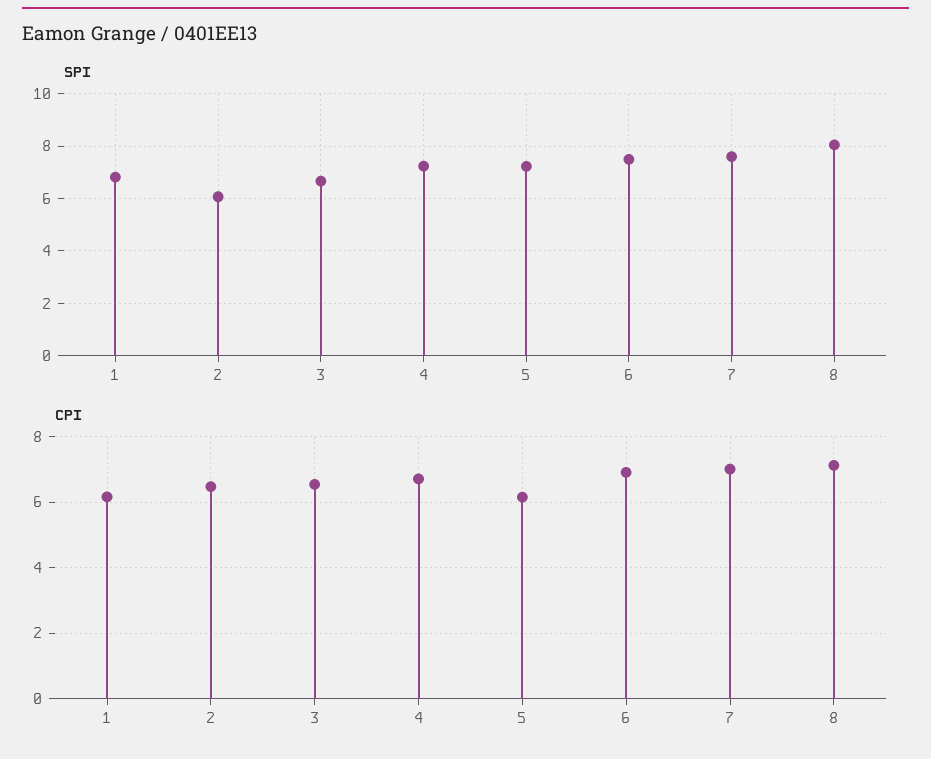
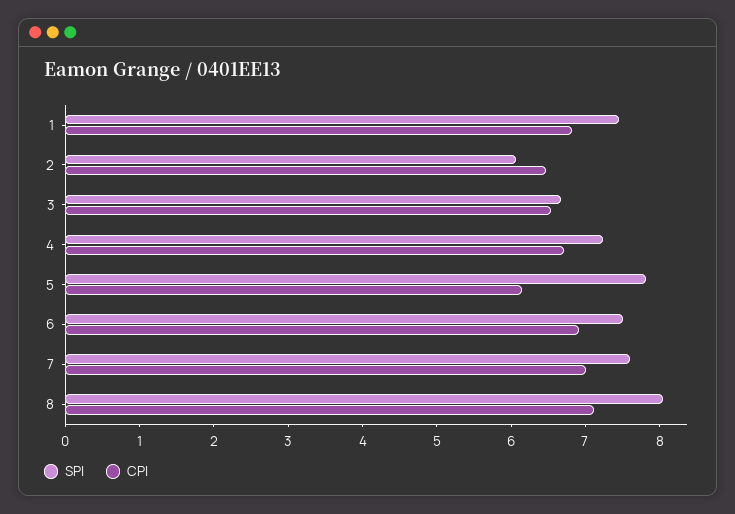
SPI, 1: 6.75 -> 7.4
SPI, 5: 7.25 -> 7.8
CPI, 1: 6.2 -> 6.8

